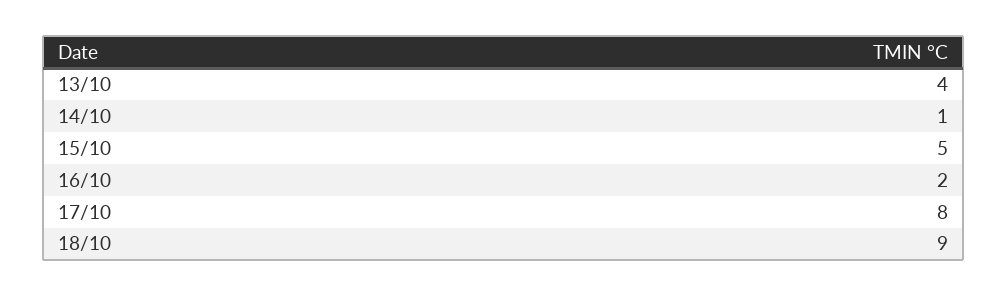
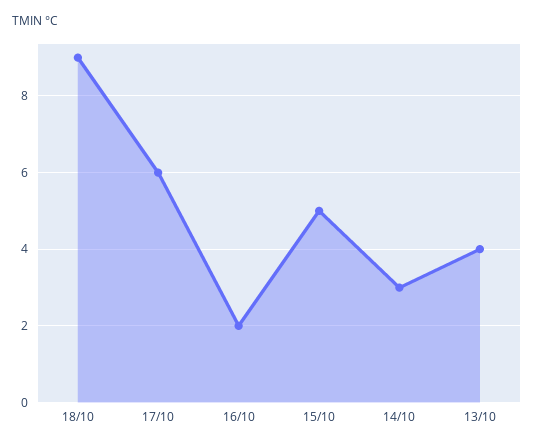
14/10: 1 -> 3
17/10: 8 -> 6

